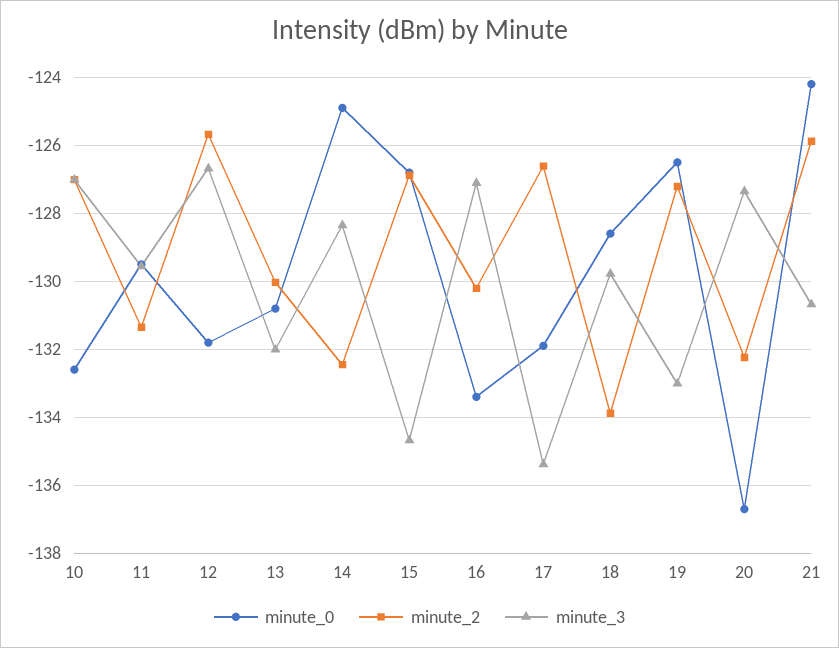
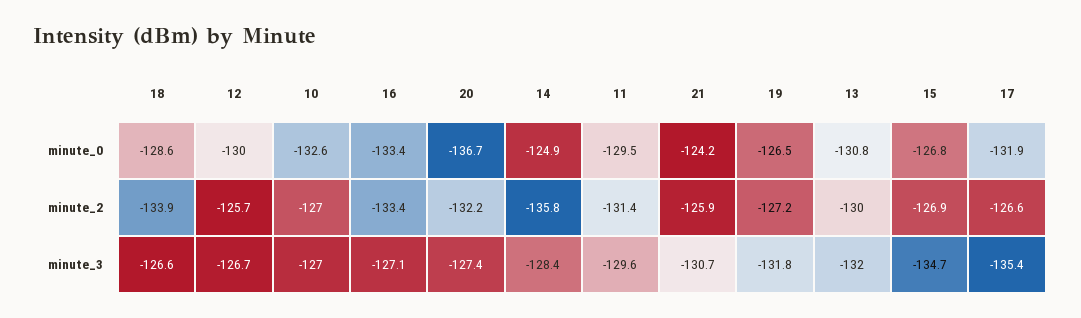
minute_0, 12: -131.8 -> -130
minute_2, 14: -132.4 -> -135.8
minute_2, 16: -130.2 -> -133.4
minute_3, 18: -129.8 -> -126.6
minute_3, 19: -133 -> -131.8

